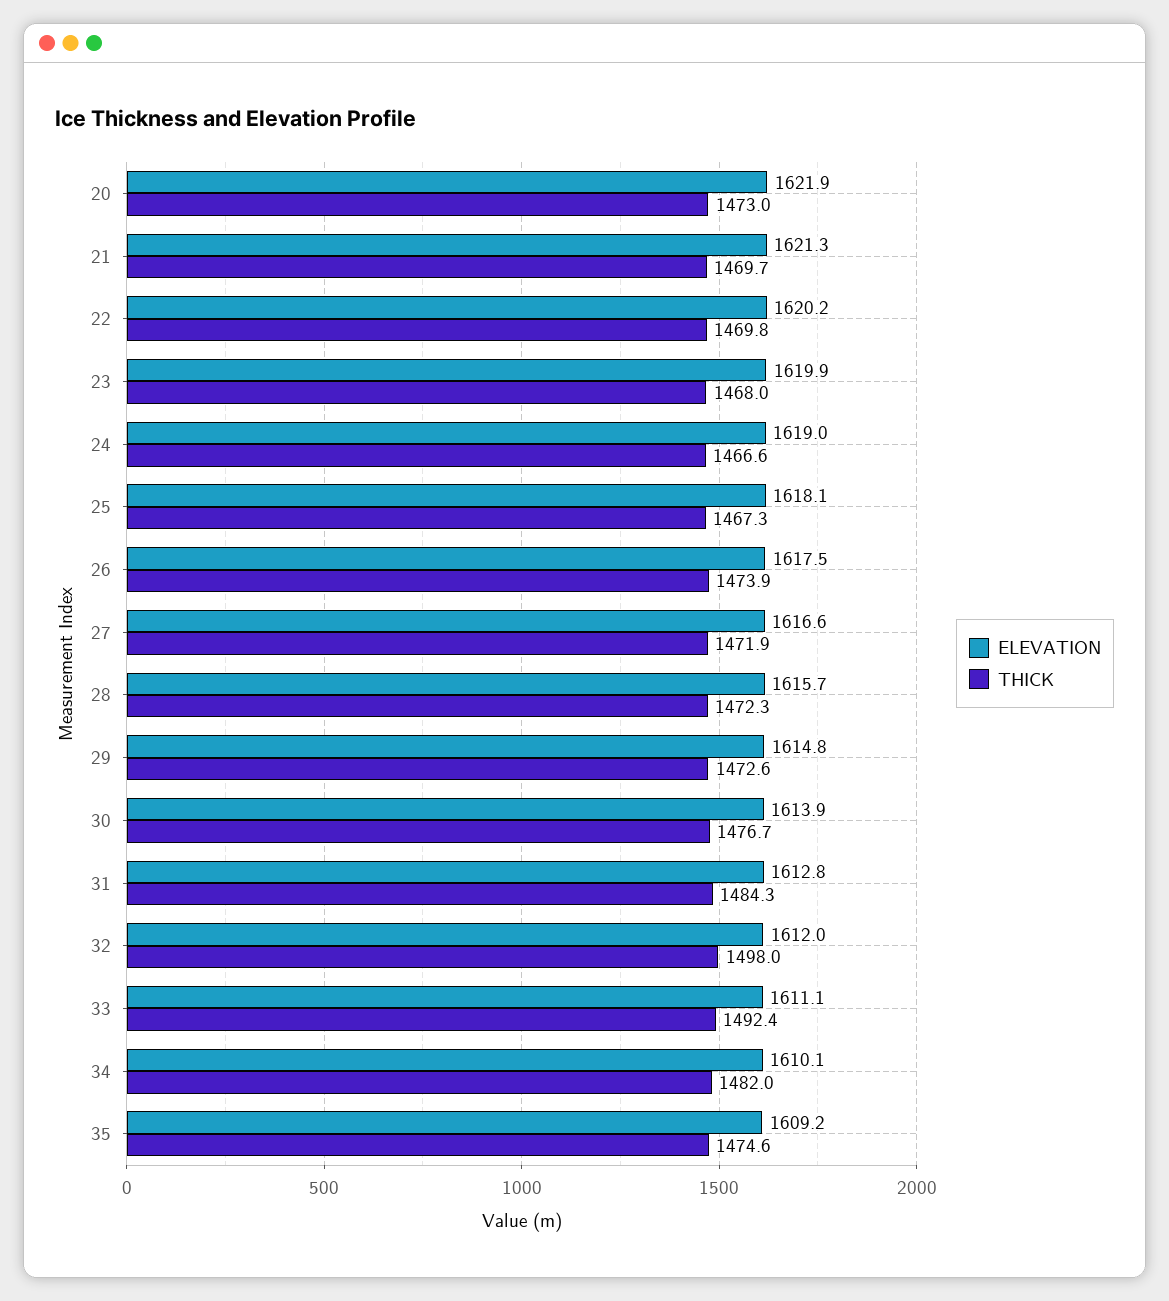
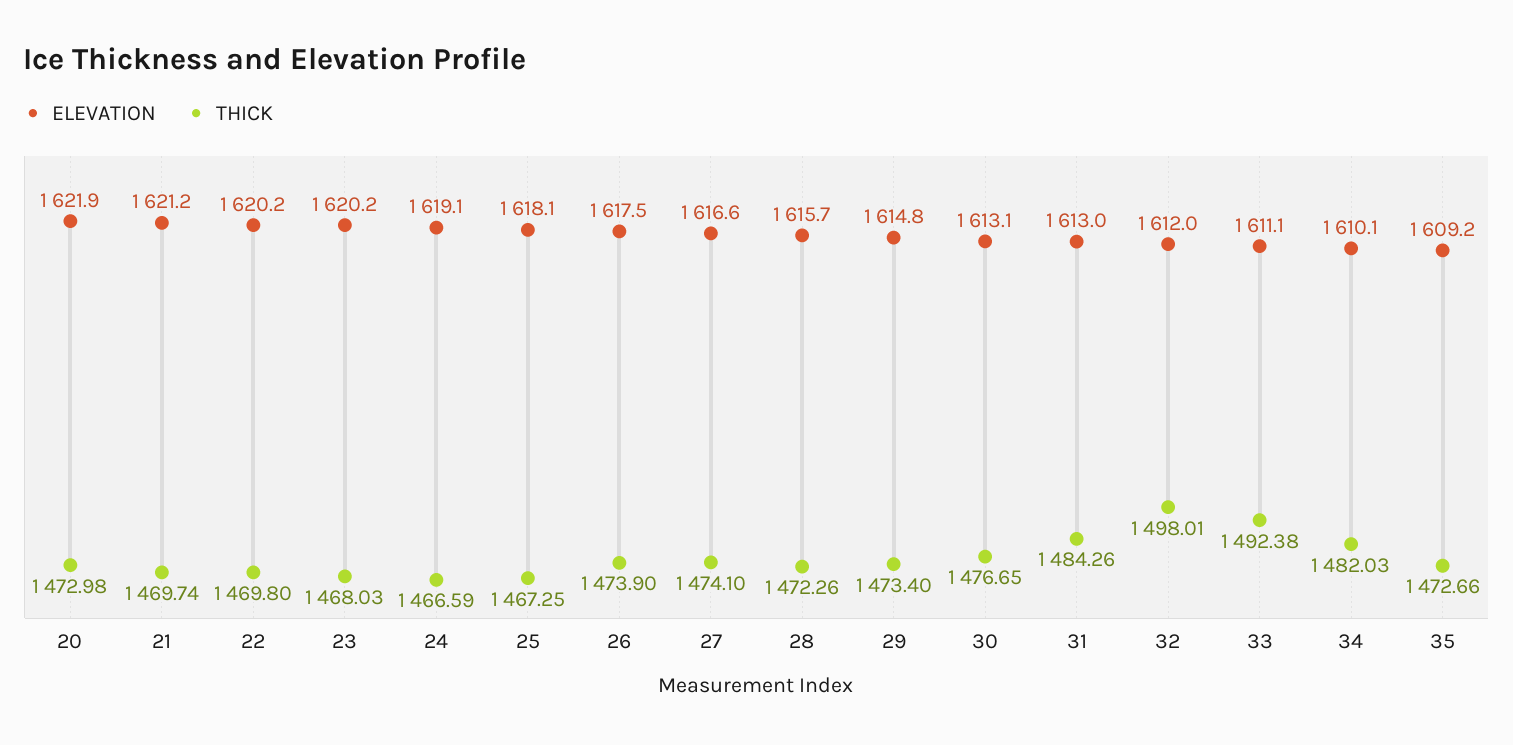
ELEVATION, 21: 1621.3 -> 1621.2
ELEVATION, 23: 1619.9 -> 1620.2
ELEVATION, 24: 1619 -> 1619.1
THICK, 27: 1471.9 -> 1474.1
THICK, 29: 1472.6 -> 1473.4
ELEVATION, 30: 1613.9 -> 1613.1
ELEVATION, 31: 1612.8 -> 1613
THICK, 35: 1474.6 -> 1472.66

